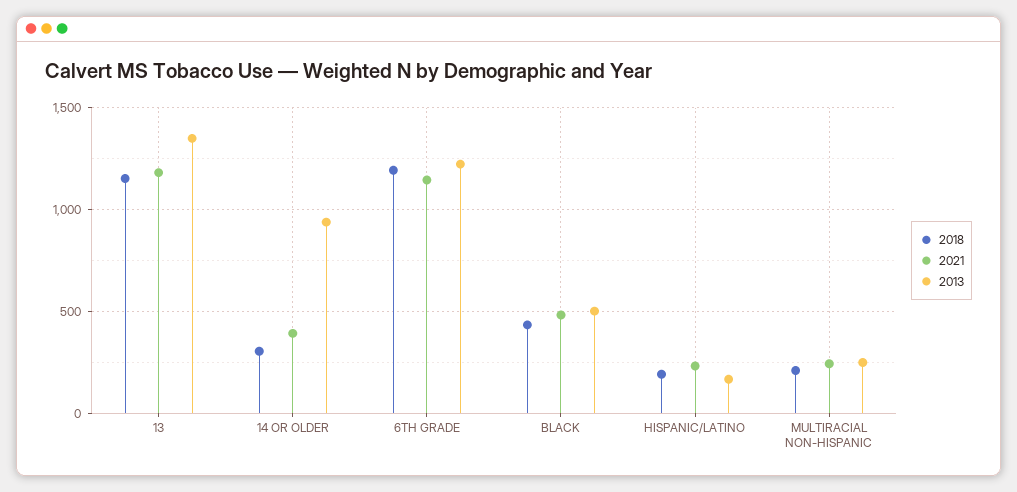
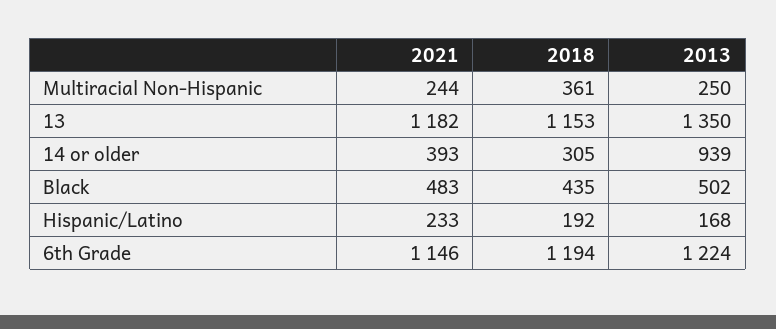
2018, MULTIRACIAL NON-HISPANIC: 200 -> 361

